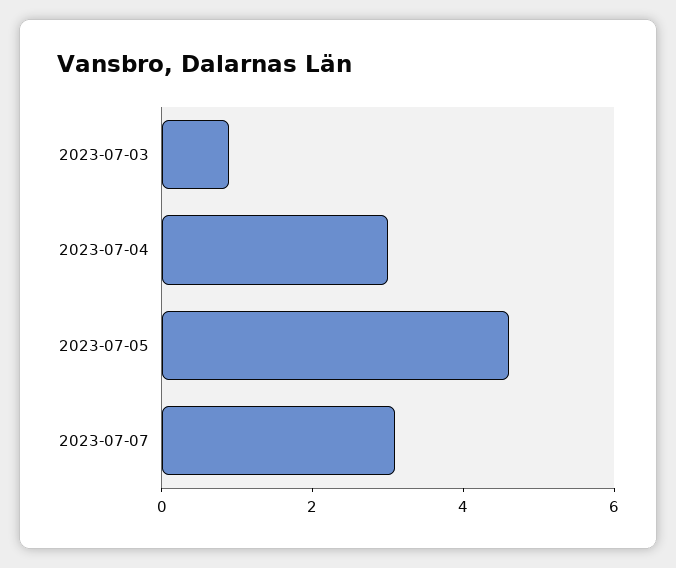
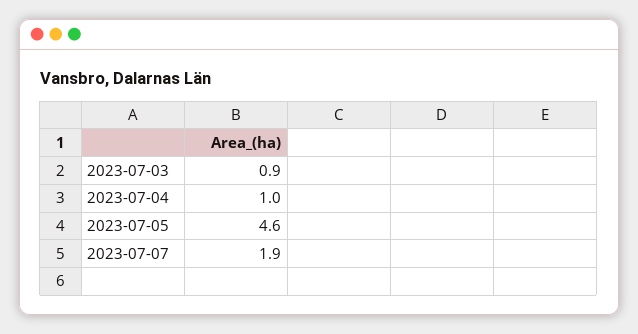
2023-07-04: 3 -> 1
2023-07-07: 3 -> 1.9

